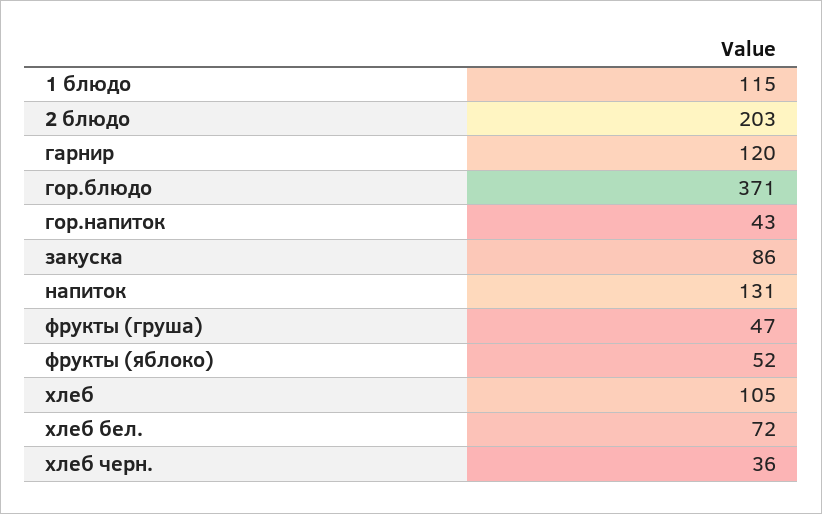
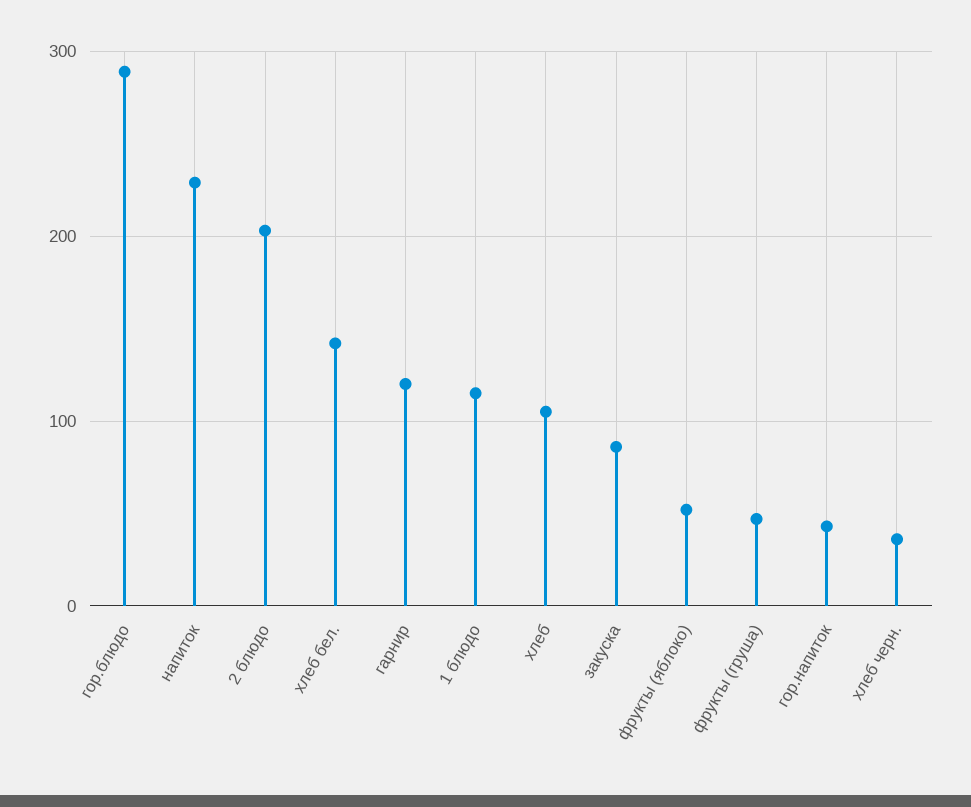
гор.блюдо: 371 -> 290
напиток: 131 -> 230
хлеб бел.: 72 -> 140

